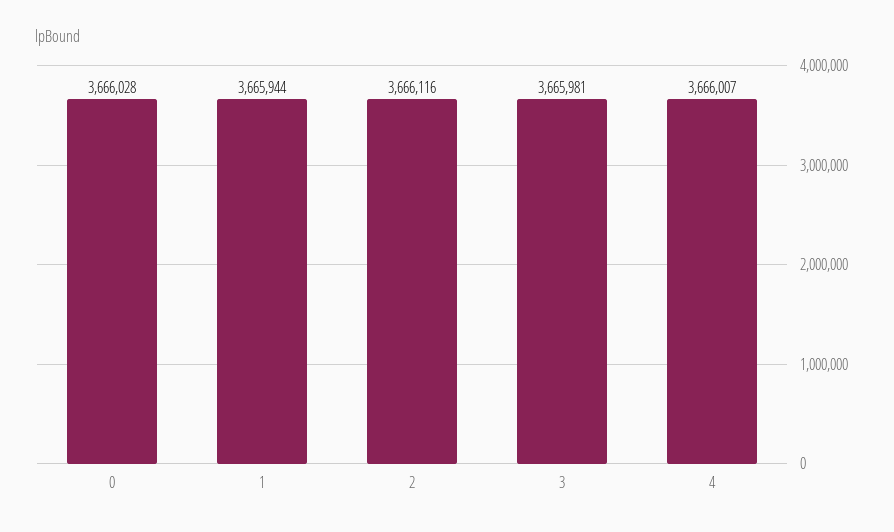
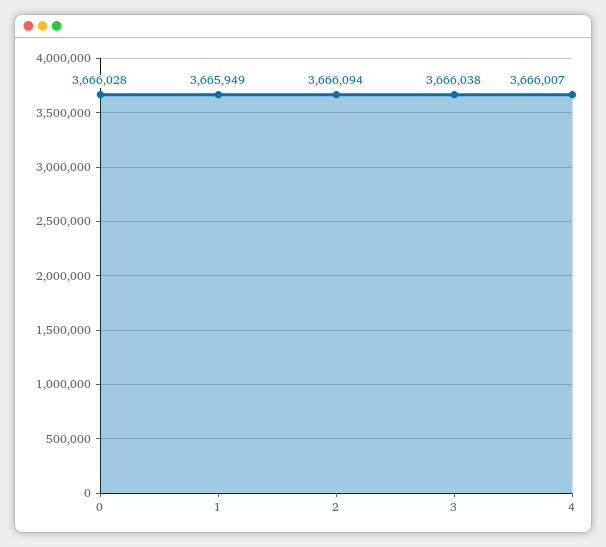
1: 3665944 -> 3665949
2: 3666116 -> 3666094
3: 3665981 -> 3666038

